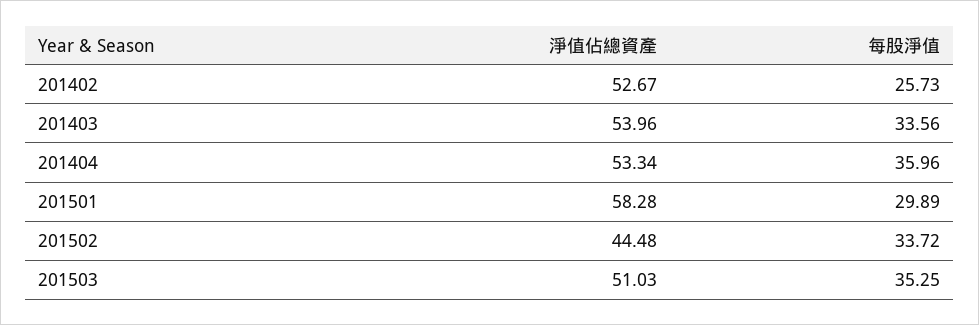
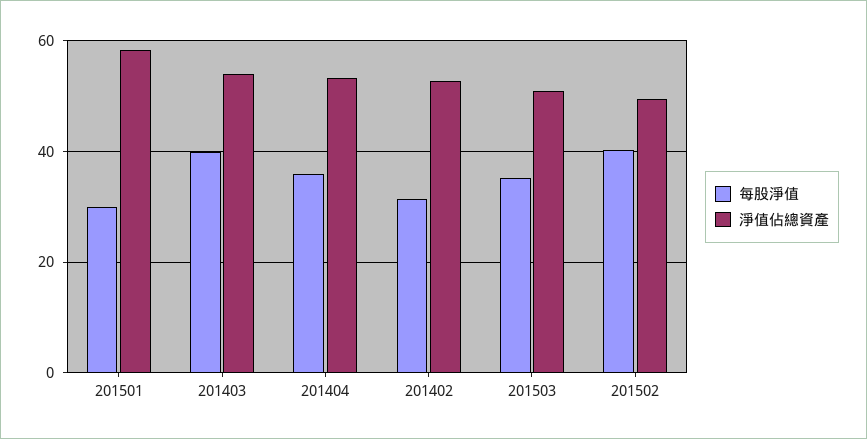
每股淨值, 201402: 25.73 -> 32
每股淨值, 201403: 33.56 -> 40
淨值佔總資產, 201502: 44.48 -> 50
每股淨值, 201502: 33.72 -> 40

